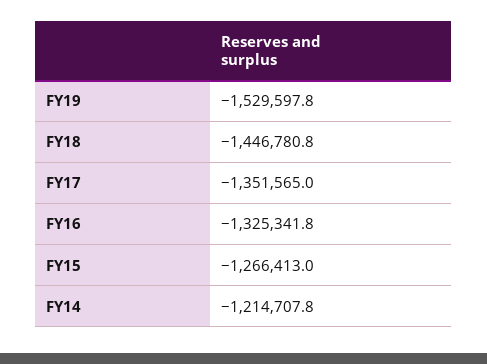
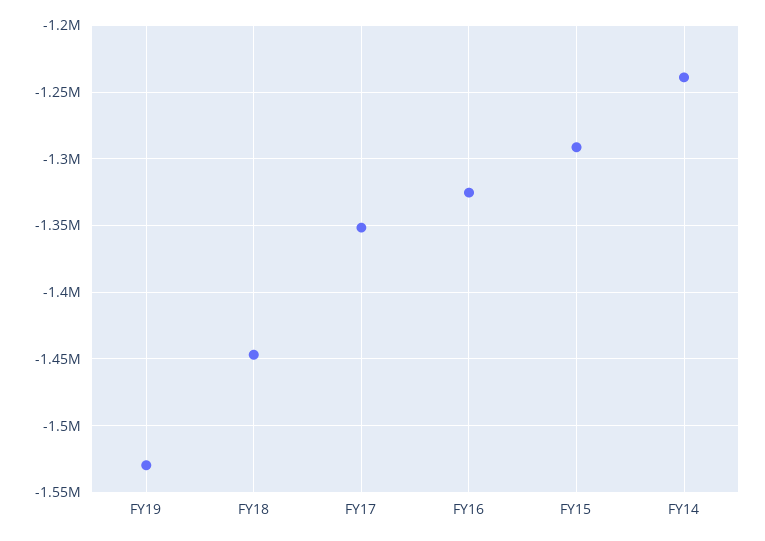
FY15: -1266413 -> -1290000
FY14: -1214707.8 -> -1240000

